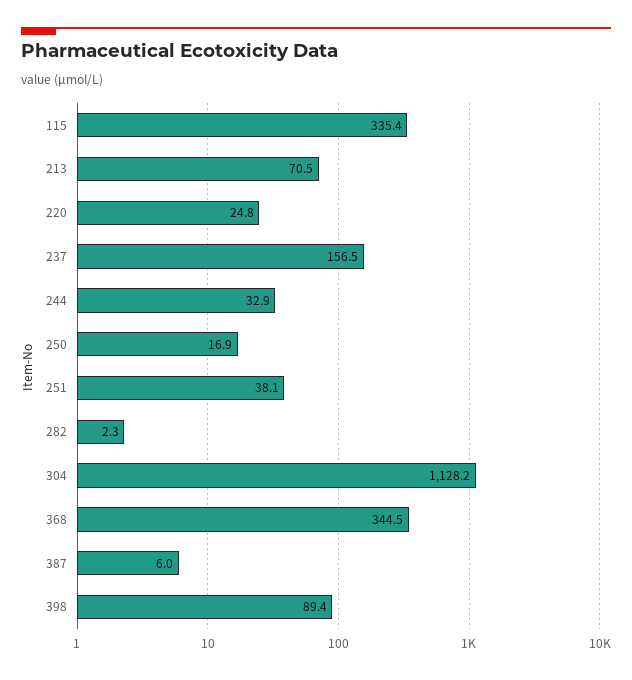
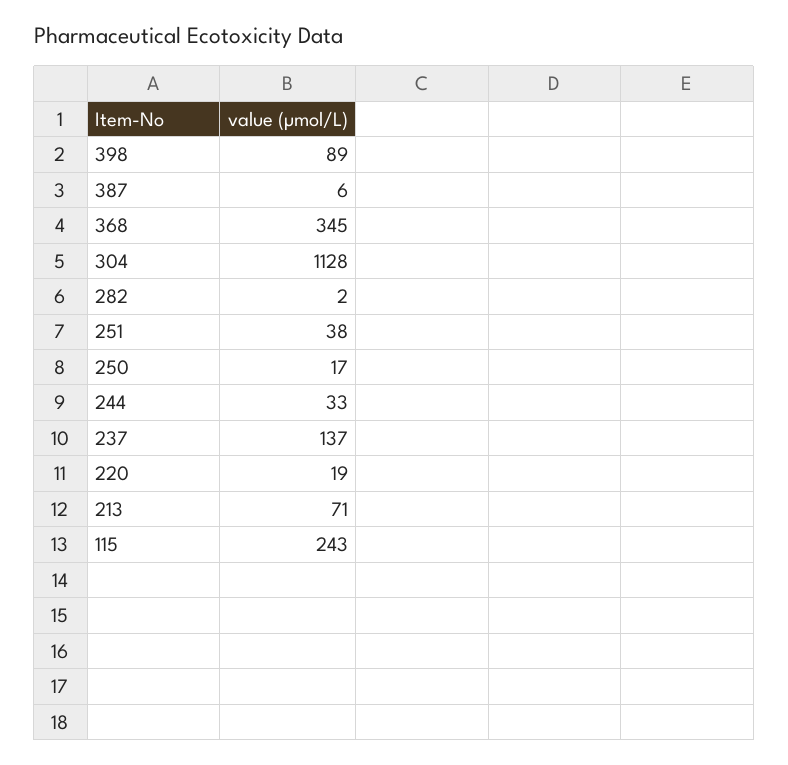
115: 335.4 -> 243
220: 24.8 -> 19
237: 156.5 -> 137

